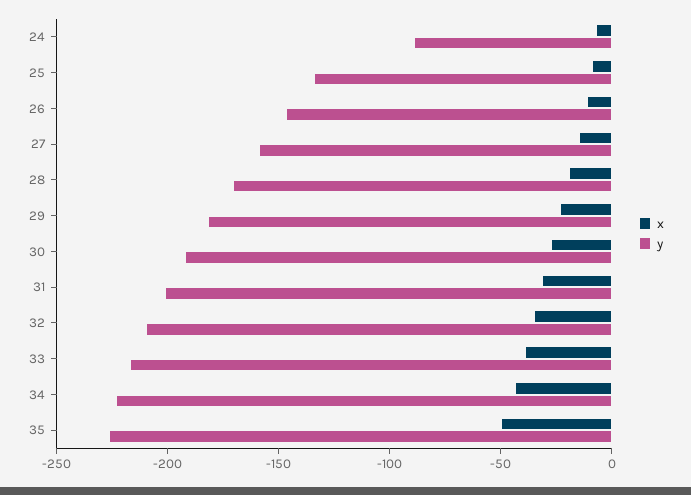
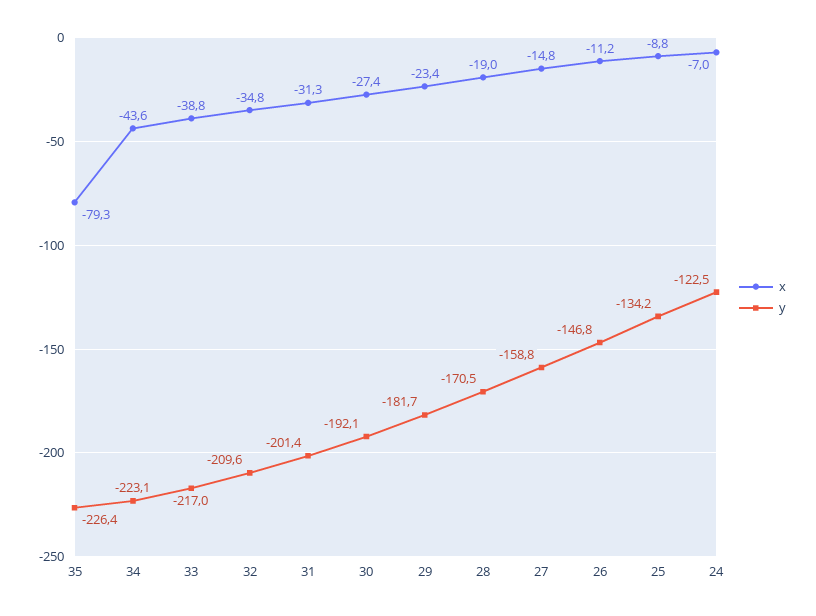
y, 24: -90 -> -122.5
x, 35: -50 -> -79.3

